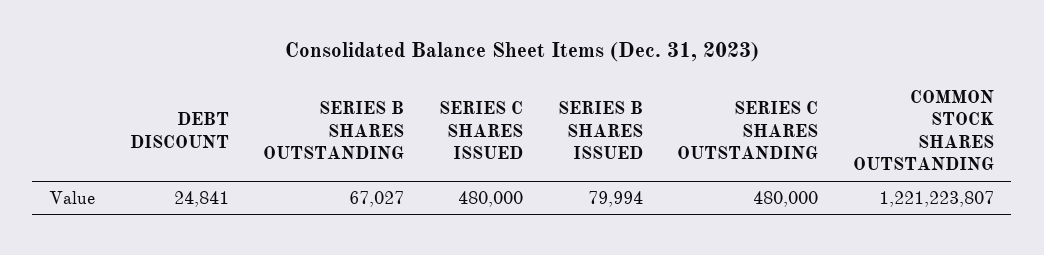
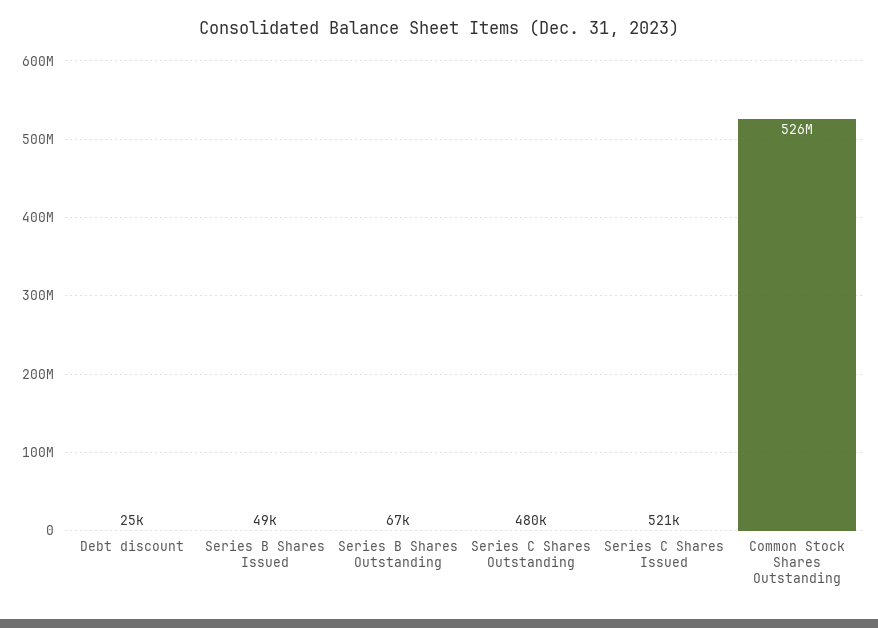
SERIES C SHARES ISSUED: 480000 -> 521000
SERIES B SHARES ISSUED: 79994 -> 49000
COMMON STOCK SHARES OUTSTANDING: 1221223807 -> 526000000

